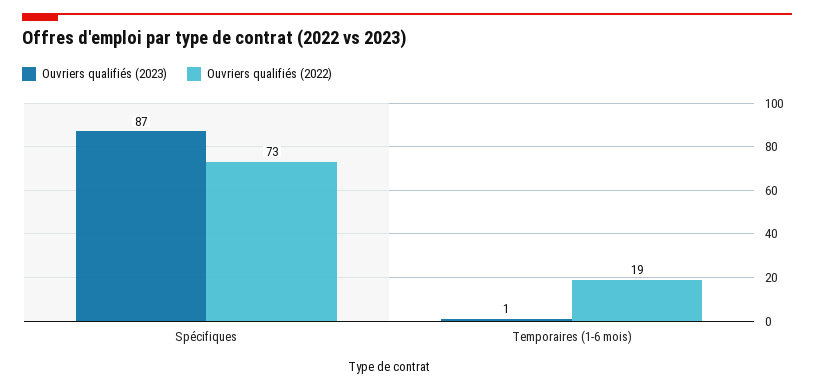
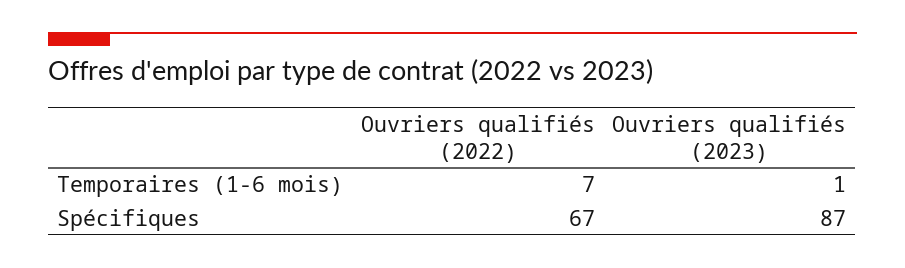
Ouvriers qualifiés (2022), Spécifiques: 73 -> 67
Ouvriers qualifiés (2022), Temporaires (1-6 mois): 19 -> 7

